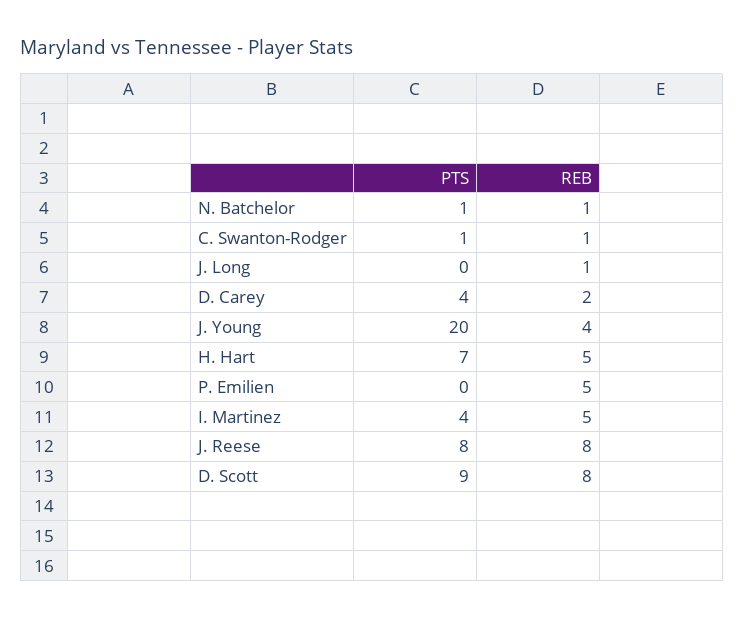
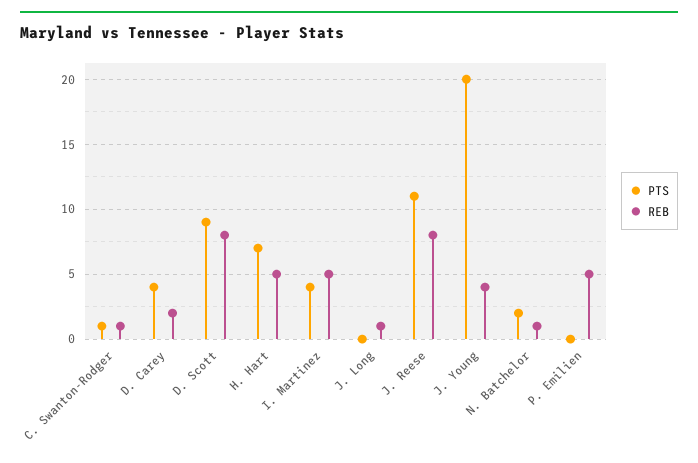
PTS, N. Batchelor: 1 -> 2
PTS, J. Reese: 8 -> 11

